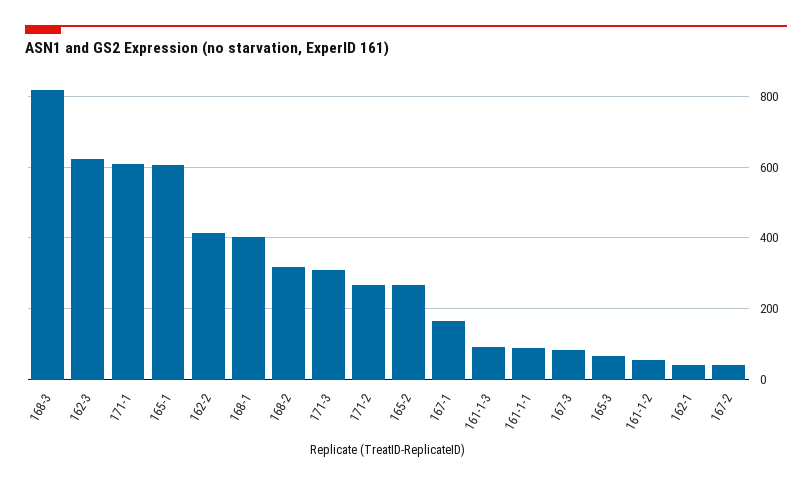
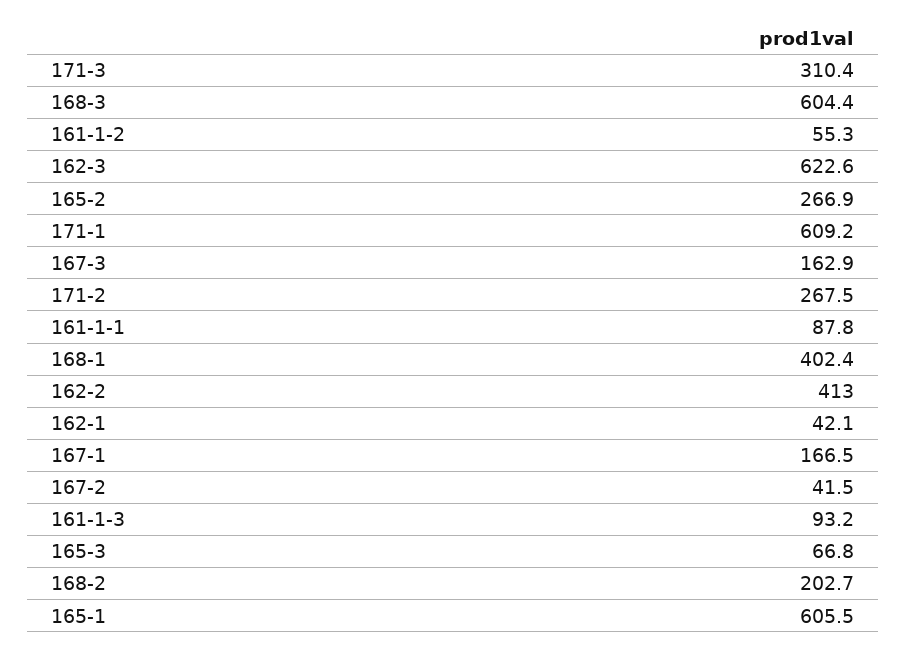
168-3: 820 -> 604.4
168-2: 320 -> 202.7
167-3: 80 -> 162.9

